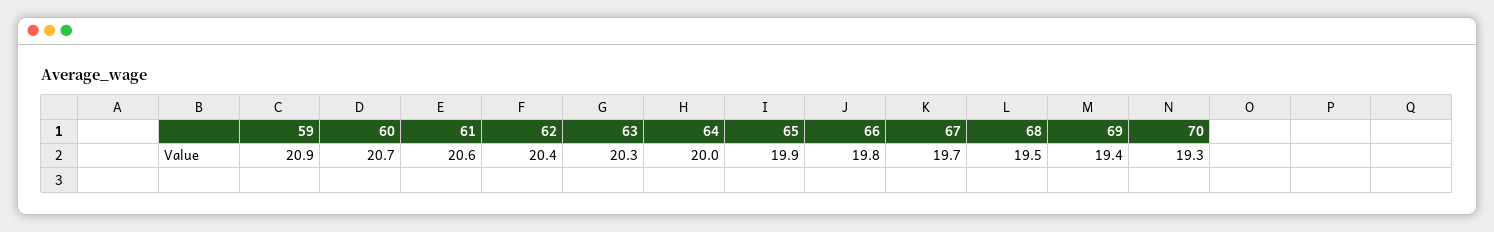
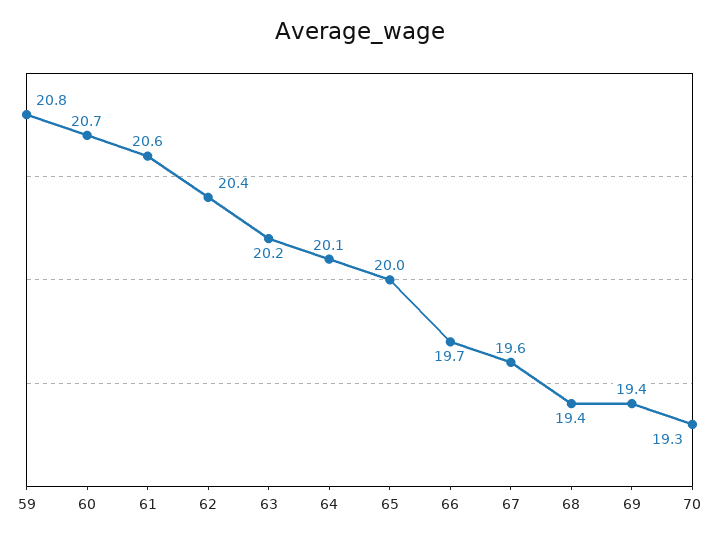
59: 20.9 -> 20.8
63: 20.3 -> 20.2
64: 20 -> 20.1
65: 19.9 -> 20
66: 19.8 -> 19.7
67: 19.7 -> 19.6
68: 19.5 -> 19.4

